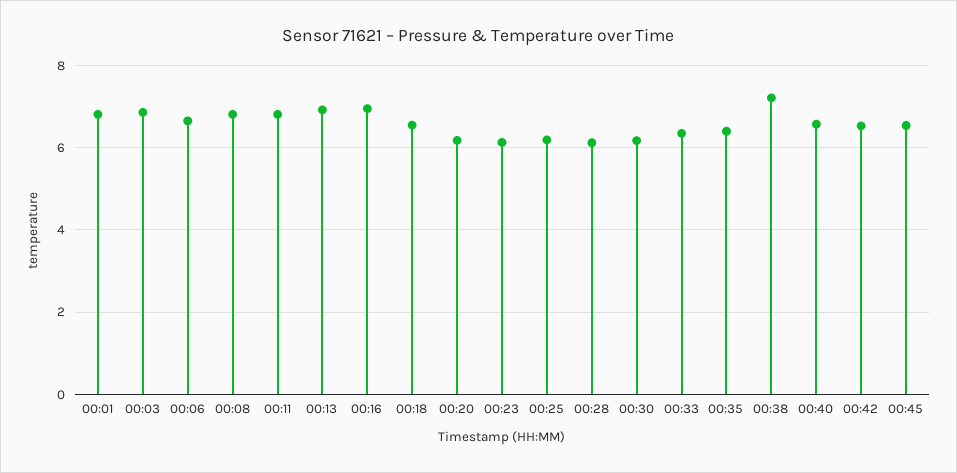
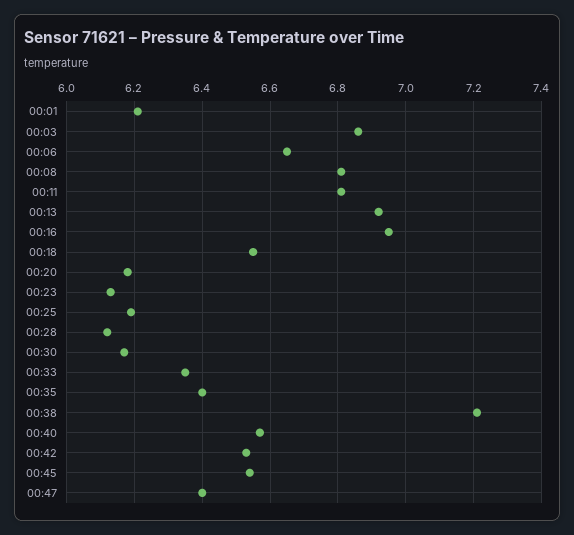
00:01: 6.8 -> 6.2
00:47: none -> 6.4

